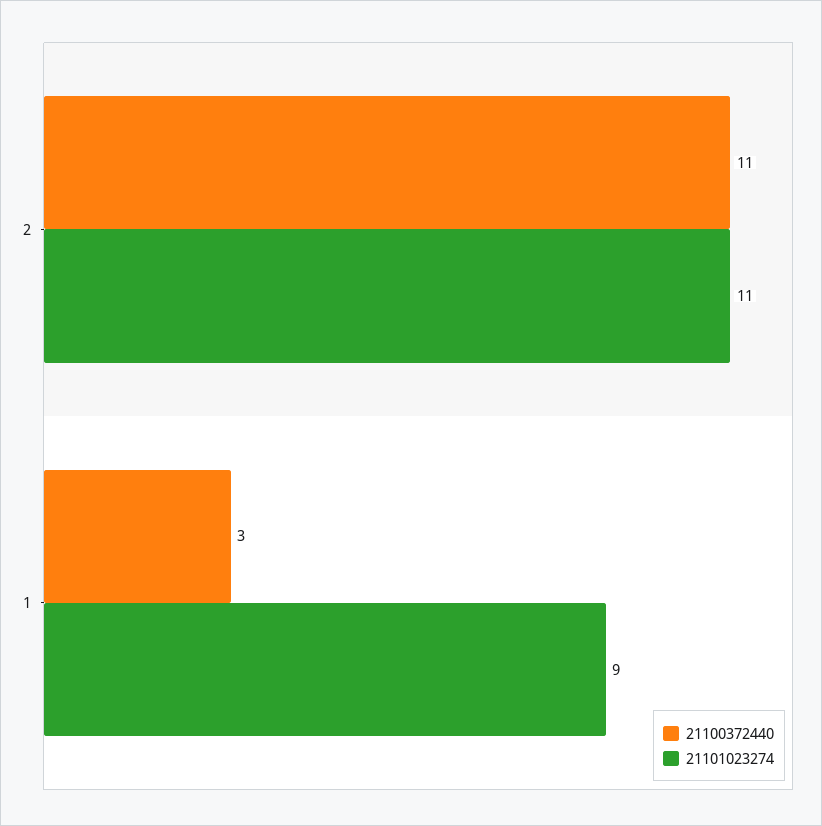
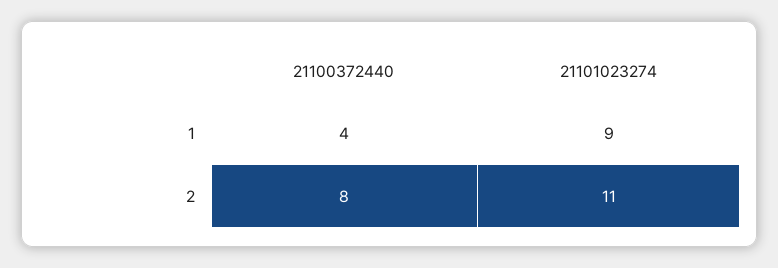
21100372440, 2: 11 -> 8
21100372440, 1: 3 -> 4

